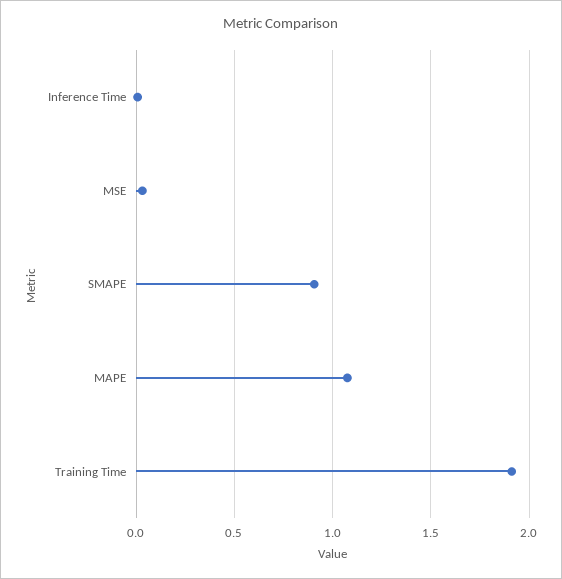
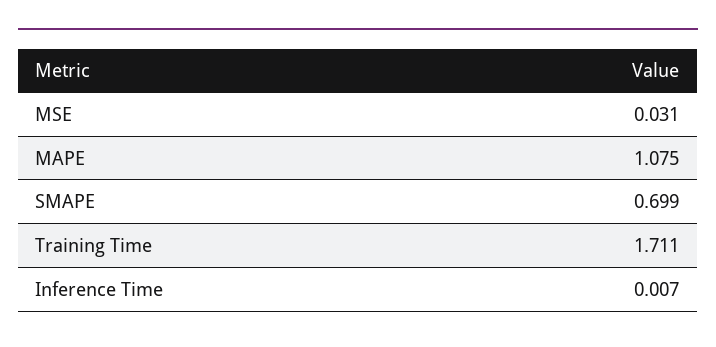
SMAPE: 0.9 -> 0.699
Training Time: 1.9 -> 1.711

